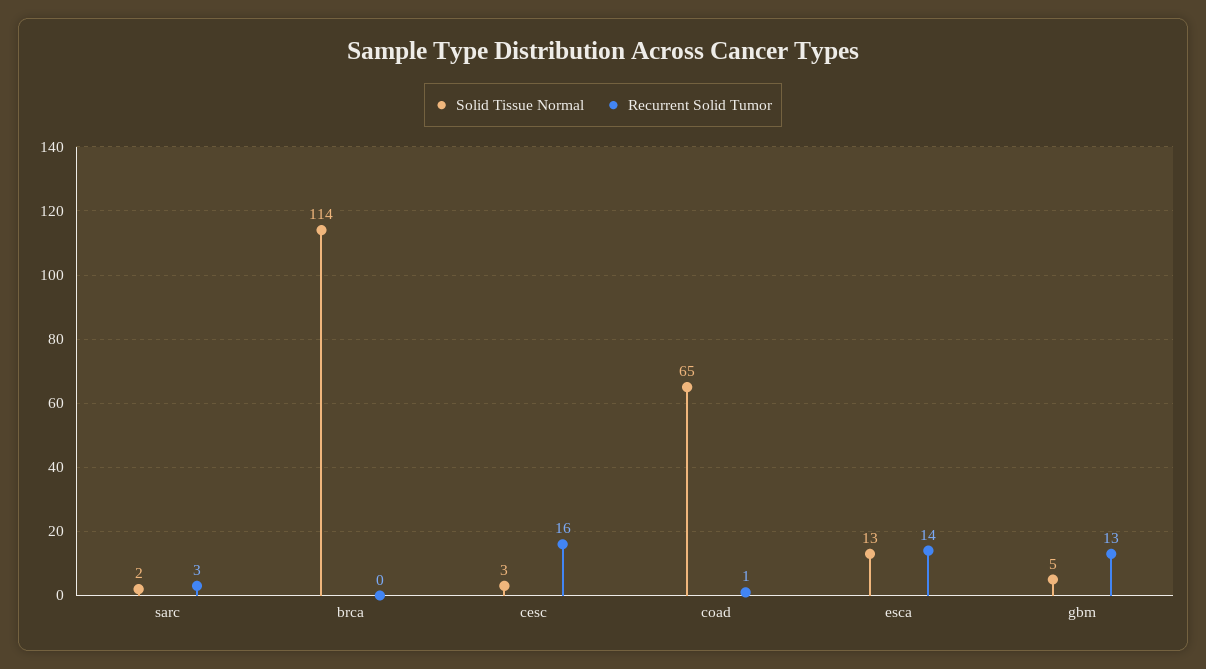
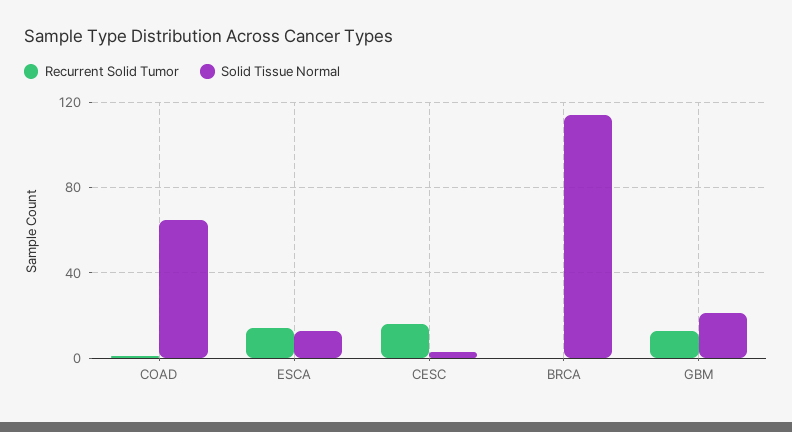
Solid Tissue Normal, sarc: 2 -> none
Recurrent Solid Tumor, sarc: 3 -> none
Solid Tissue Normal, gbm: 5 -> 20

